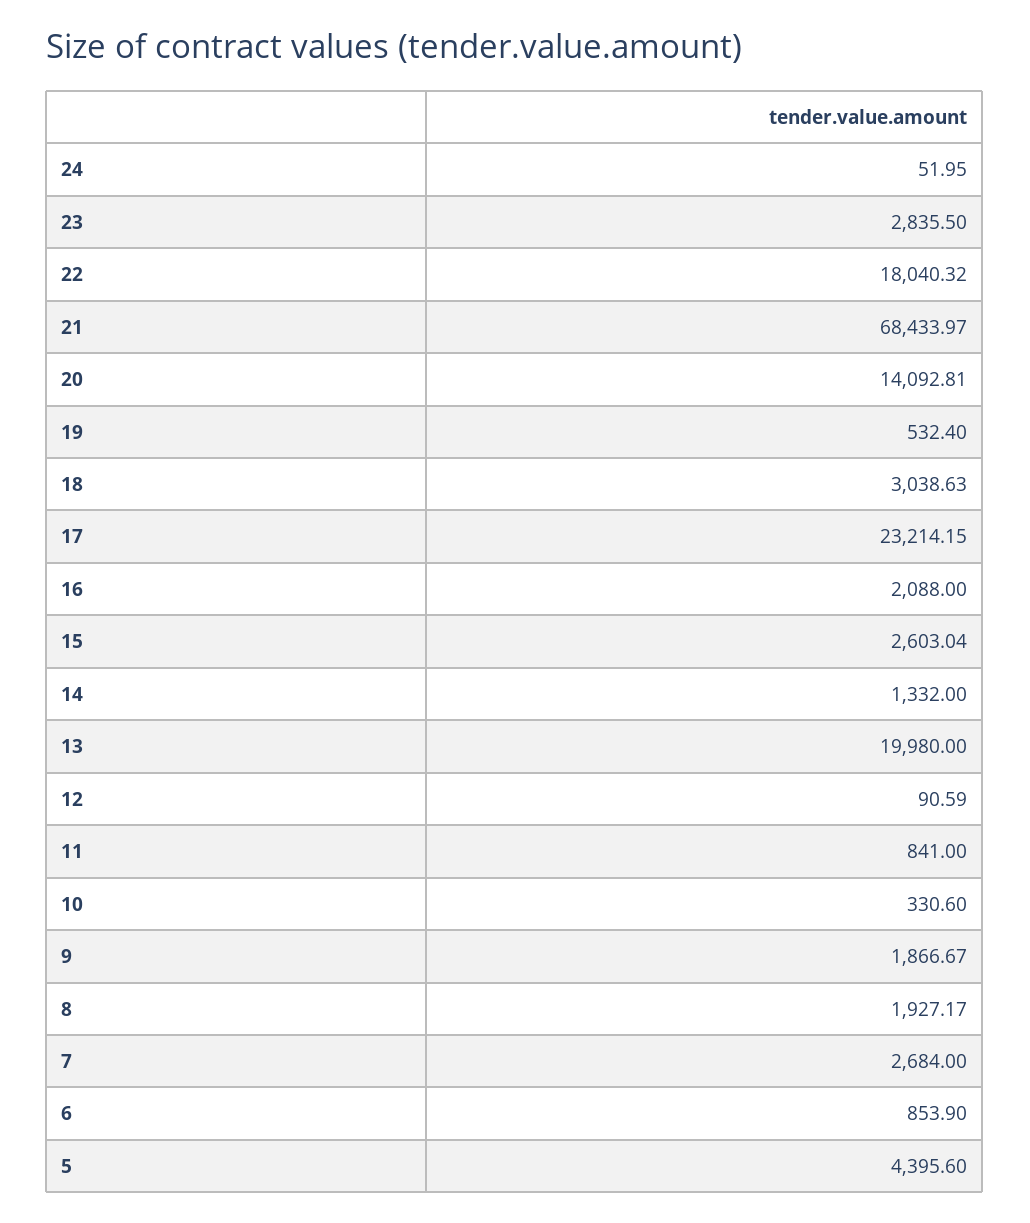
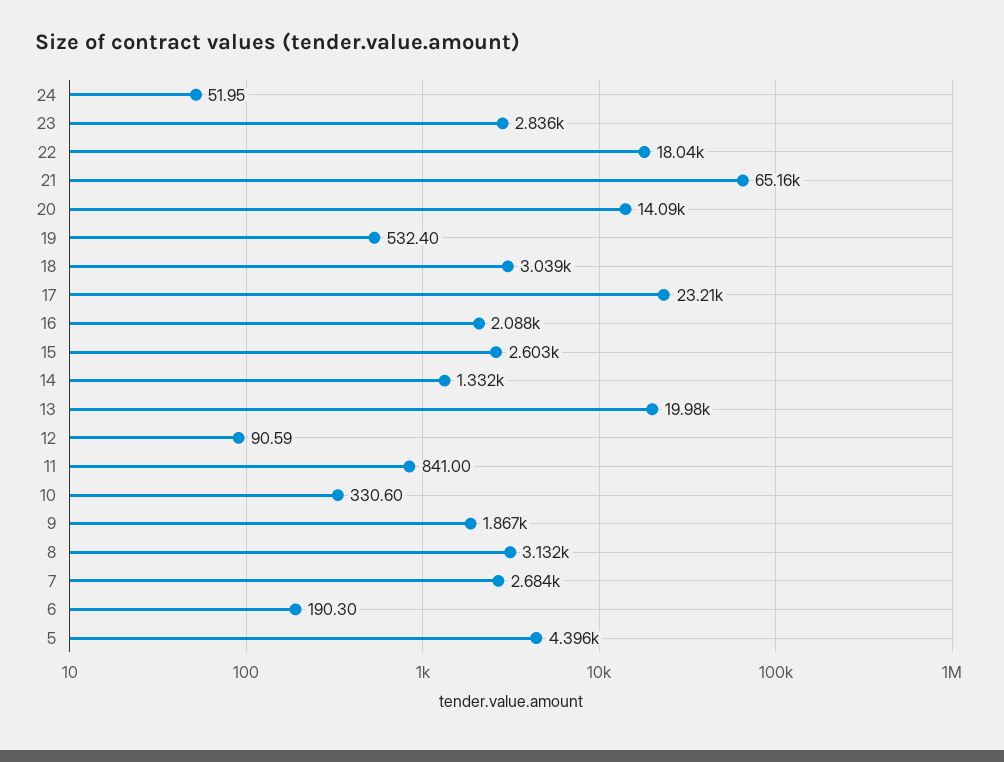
21: 68433.97 -> 65160
8: 1927.17 -> 3132
6: 853.9 -> 190.3

